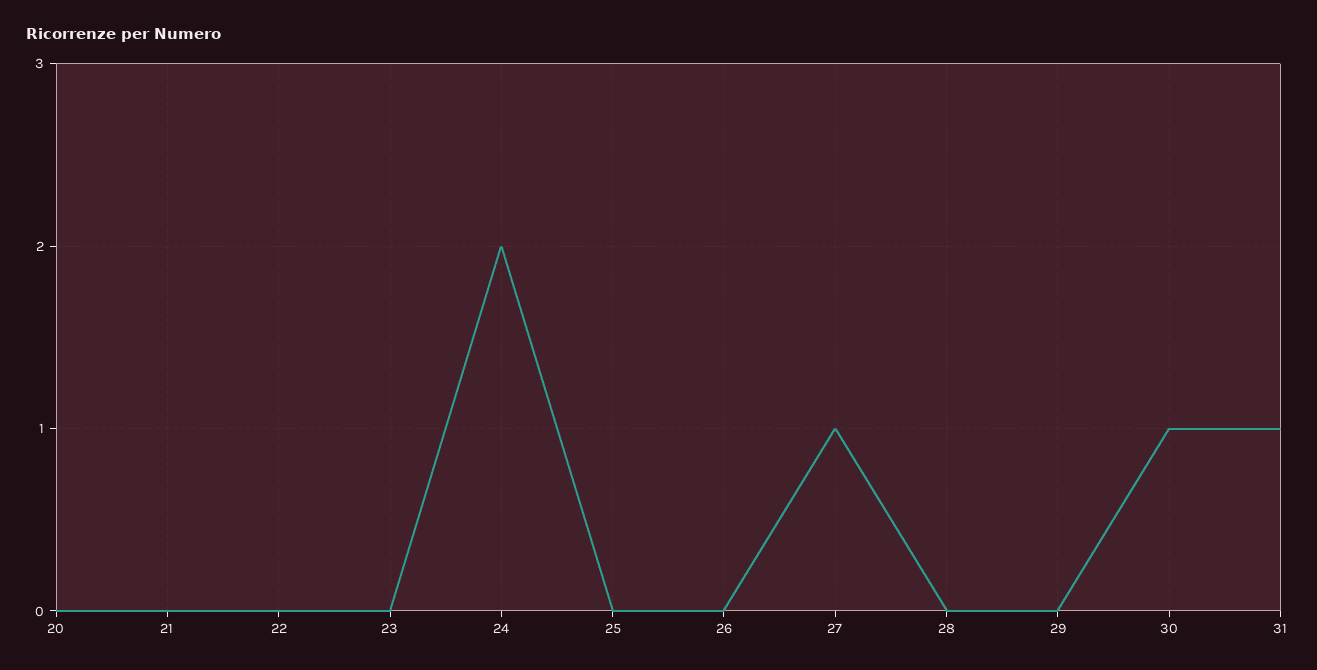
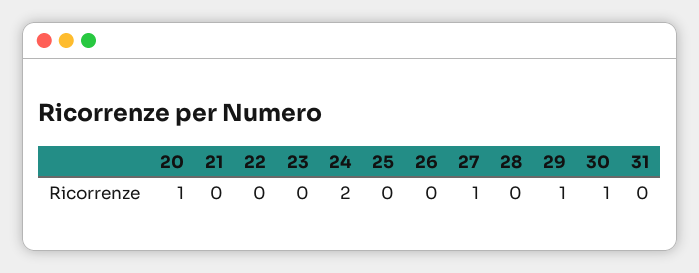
20: 0 -> 1
29: 0 -> 1
31: 1 -> 0

